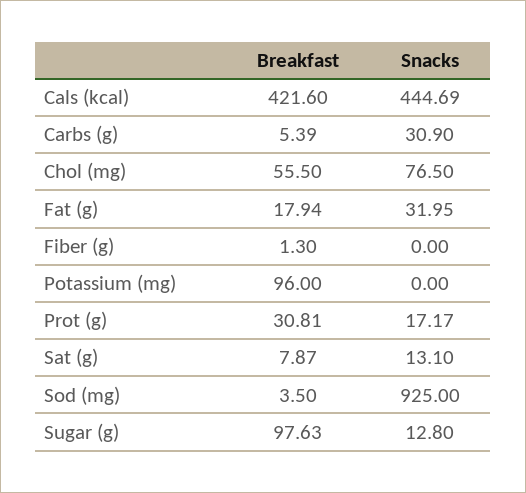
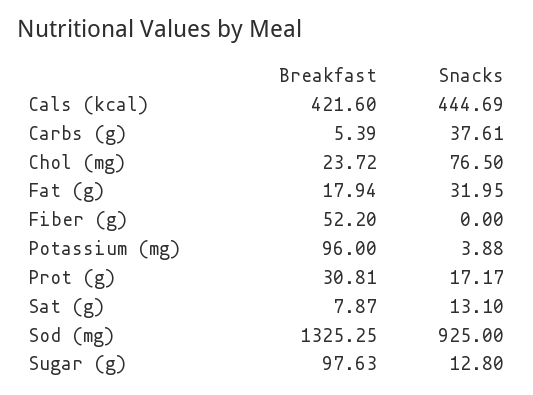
Snacks, Carbs (g): 30.9 -> 37.61
Breakfast, Chol (mg): 55.5 -> 23.72
Breakfast, Fiber (g): 1.3 -> 52.2
Snacks, Potassium (mg): 0 -> 3.88
Breakfast, Sod (mg): 3.5 -> 1325.25

